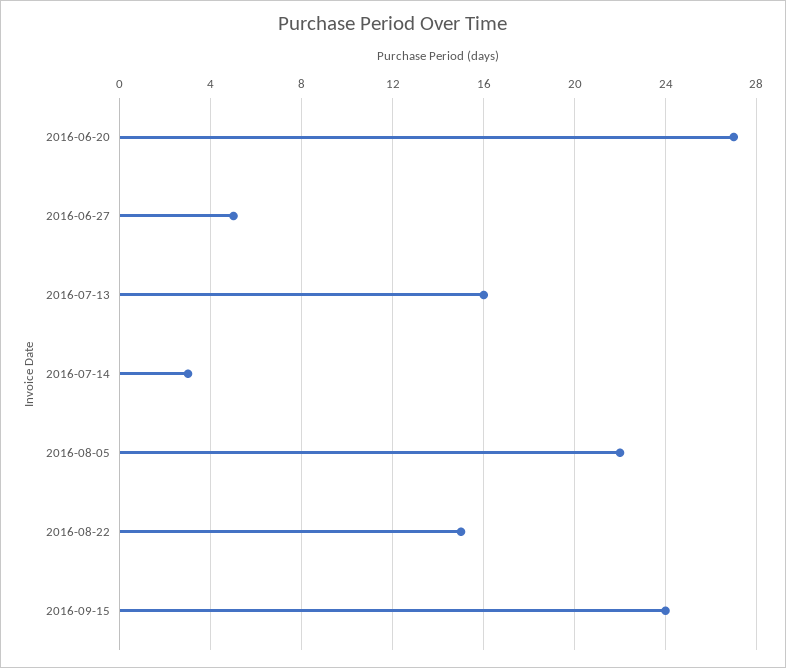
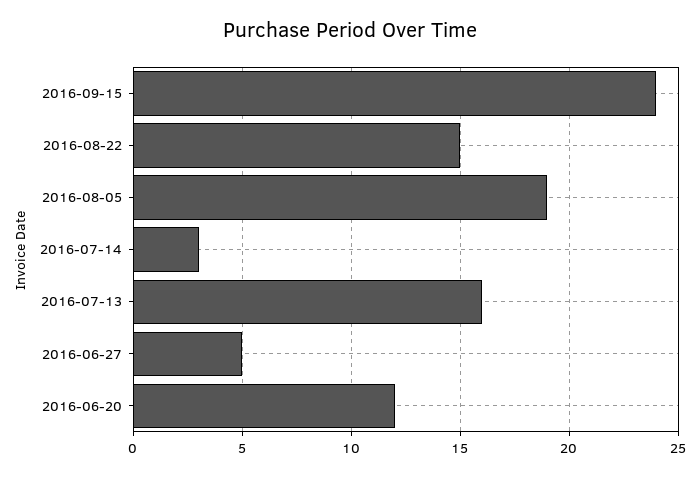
2016-06-20: 27 -> 12
2016-08-05: 22 -> 19

